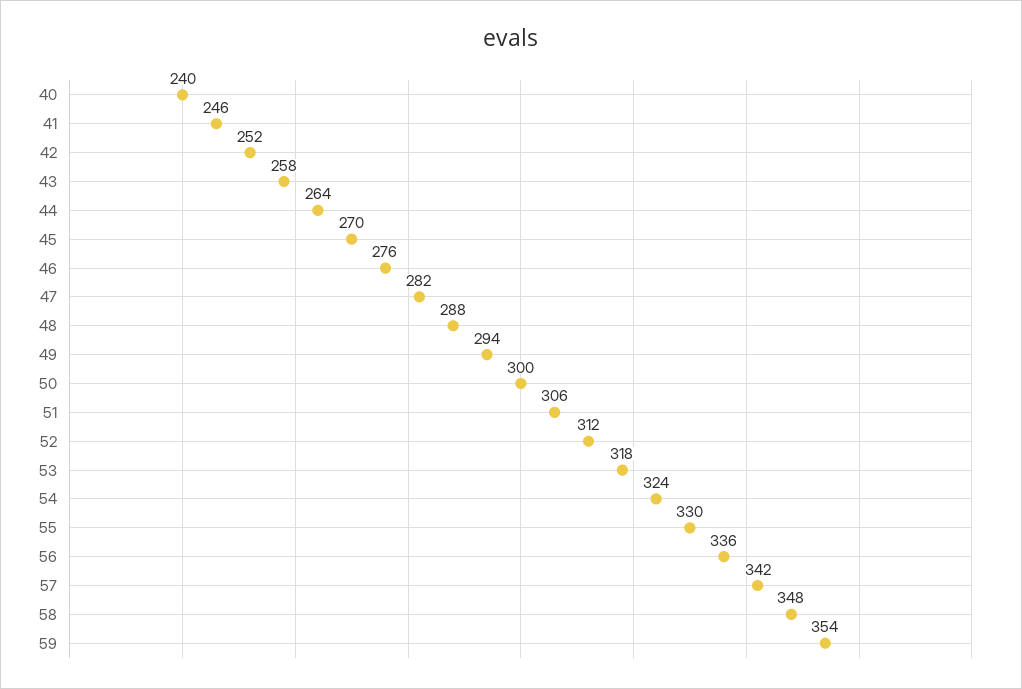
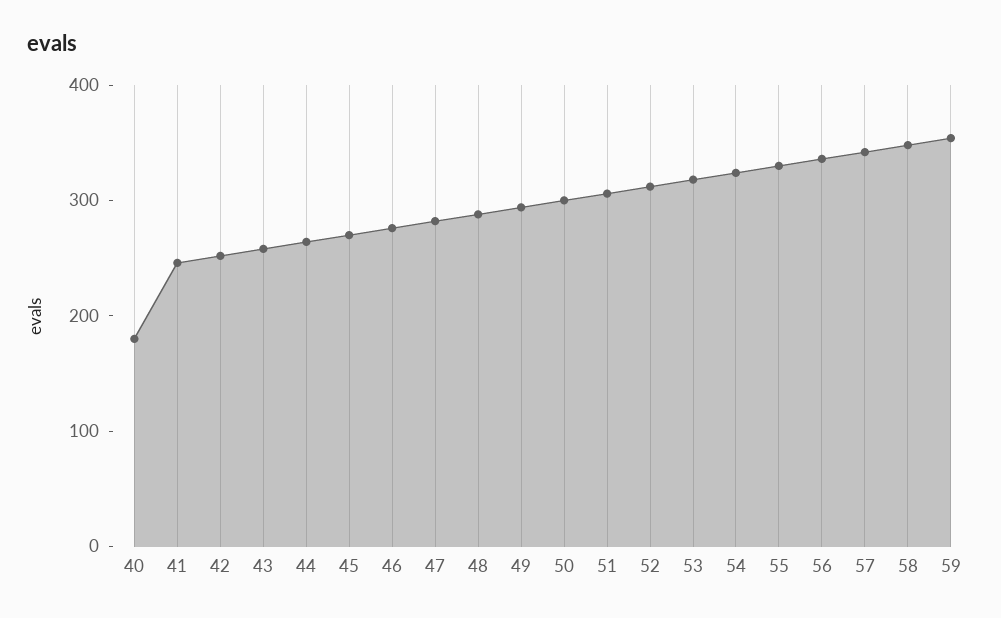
40: 240 -> 180

